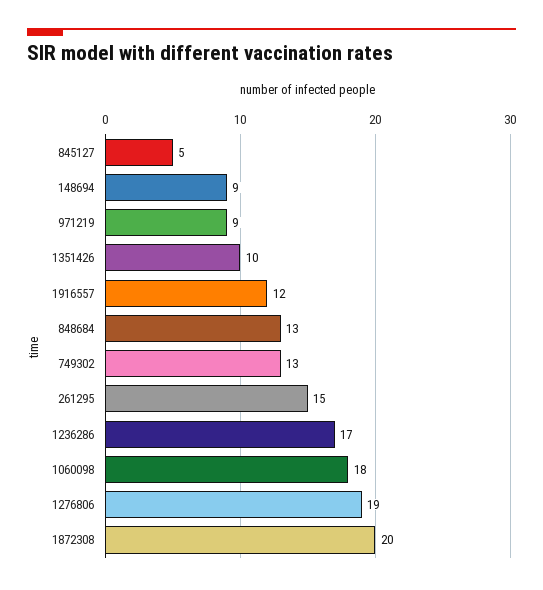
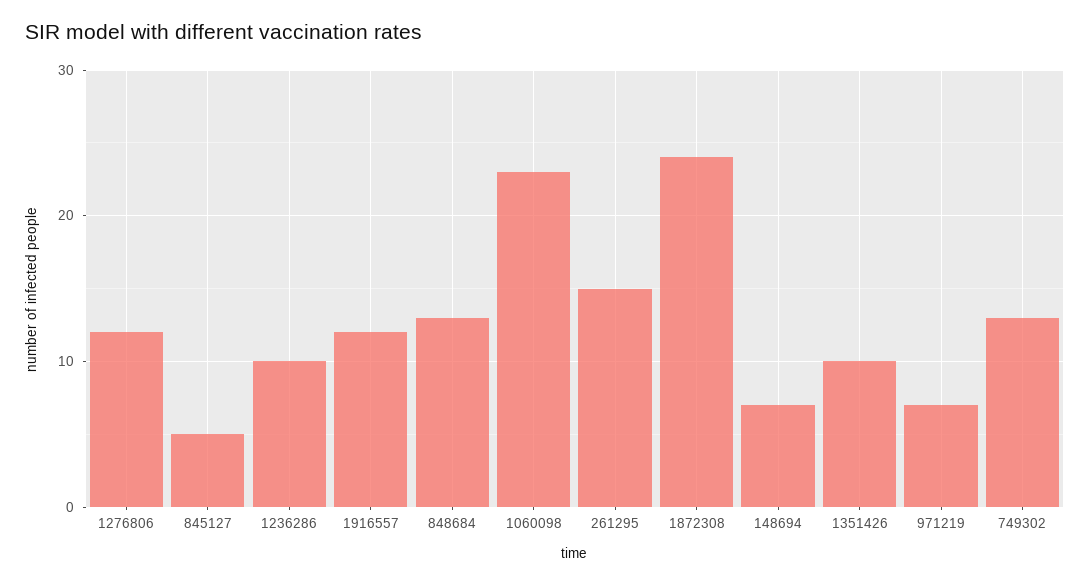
148694: 9 -> 7
971219: 9 -> 7
1236286: 17 -> 10
1060098: 18 -> 23
1276806: 19 -> 12
1872308: 20 -> 24

